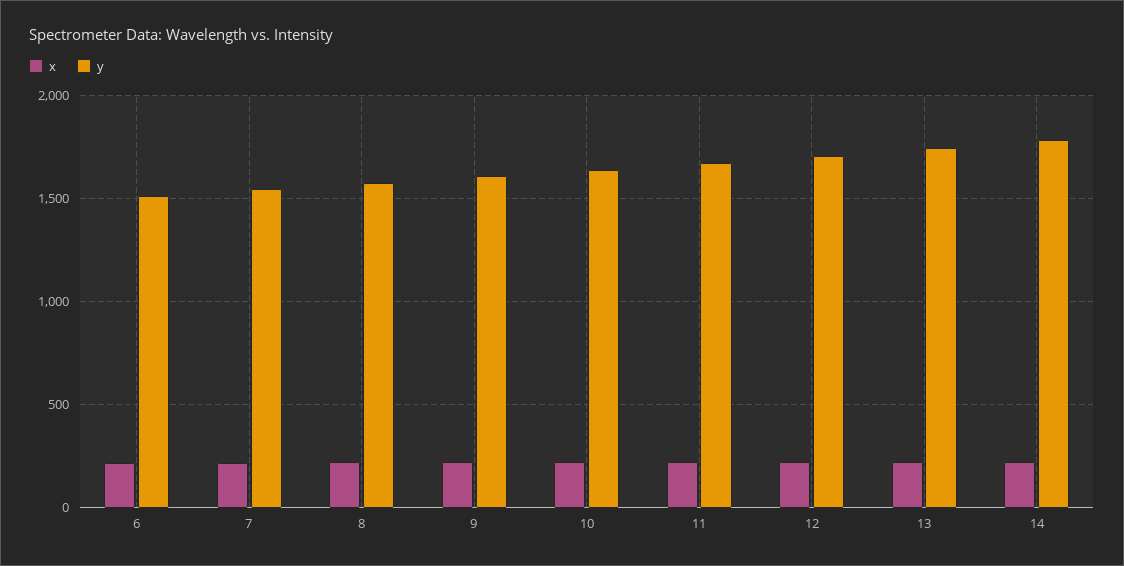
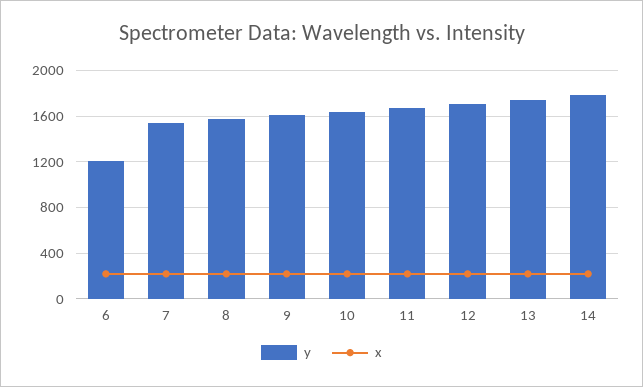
y, 6: 1500 -> 1200

